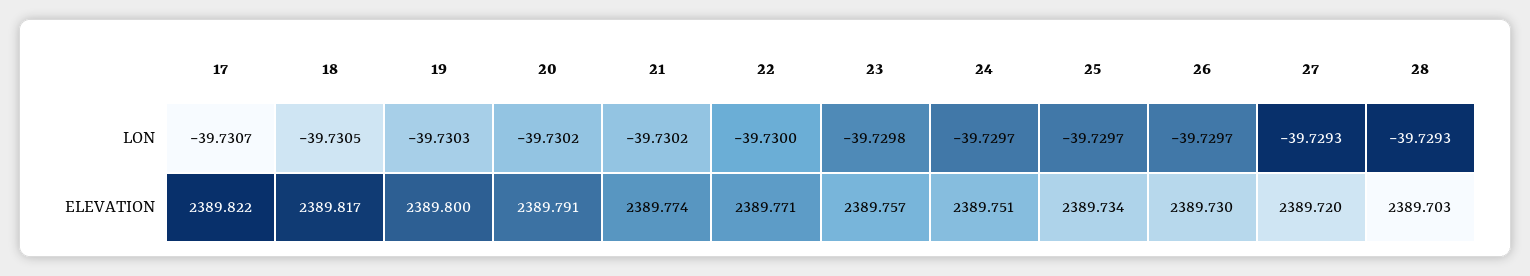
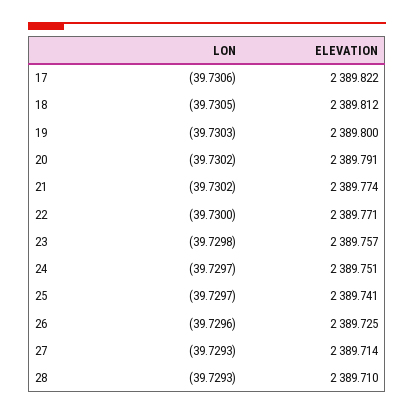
17, LON: -39.7307 -> -39.7306
26, LON: -39.7297 -> -39.7296
18, ELEVATION: 2389.817 -> 2389.812
25, ELEVATION: 2389.734 -> 2389.741
26, ELEVATION: 2389.73 -> 2389.725
27, ELEVATION: 2389.72 -> 2389.714
28, ELEVATION: 2389.703 -> 2389.71

